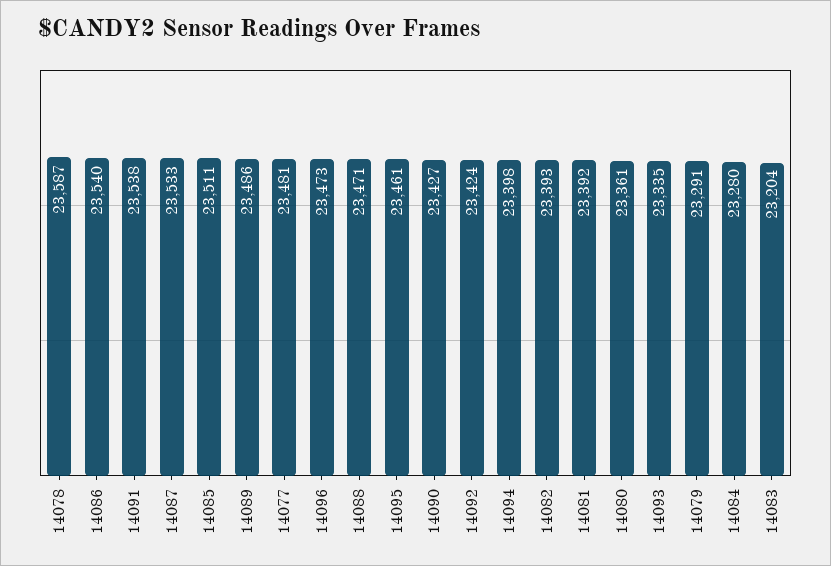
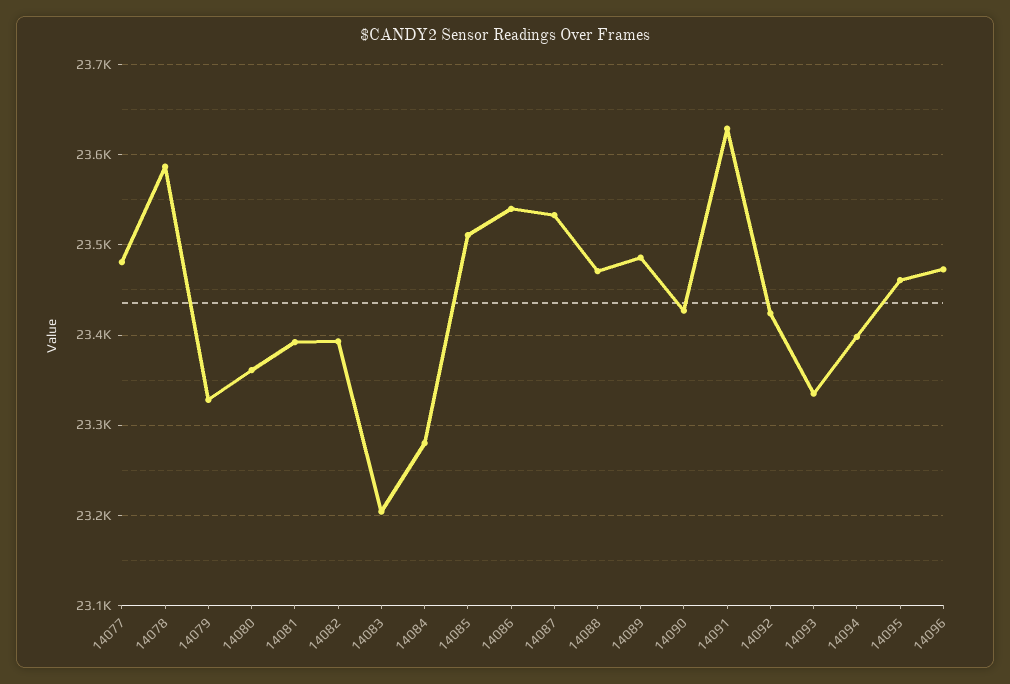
14091: 23538 -> 23630
14079: 23291 -> 23330

